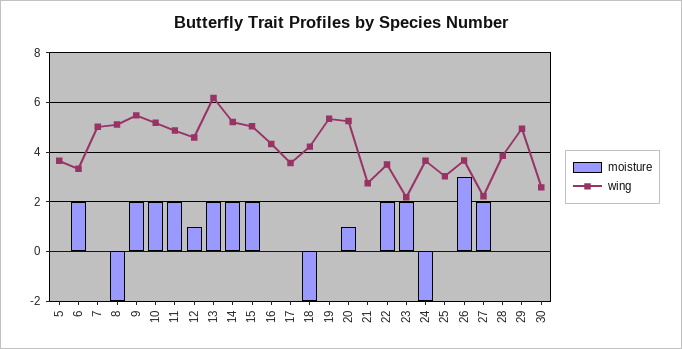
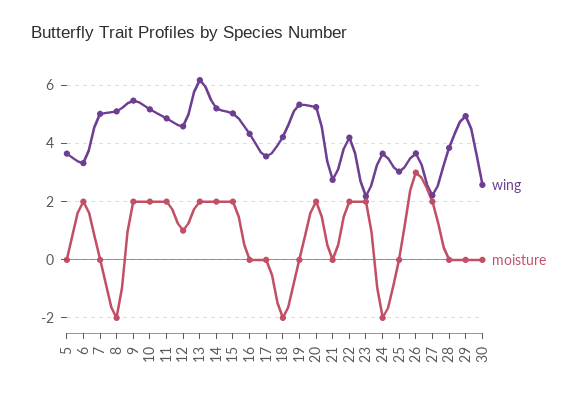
moisture, 20: 1 -> 2
wing, 22: 3.5 -> 4.25

